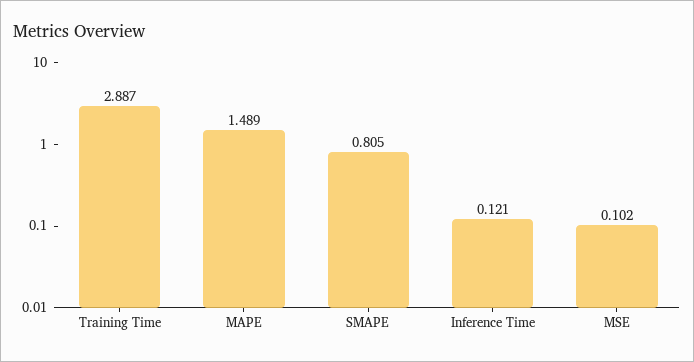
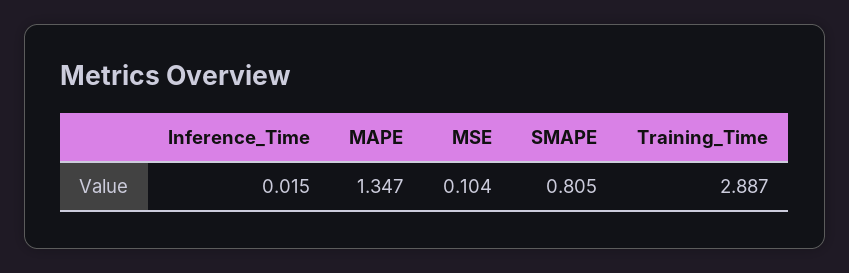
MAPE: 1.489 -> 1.347
Inference Time: 0.121 -> 0.015
MSE: 0.102 -> 0.104

